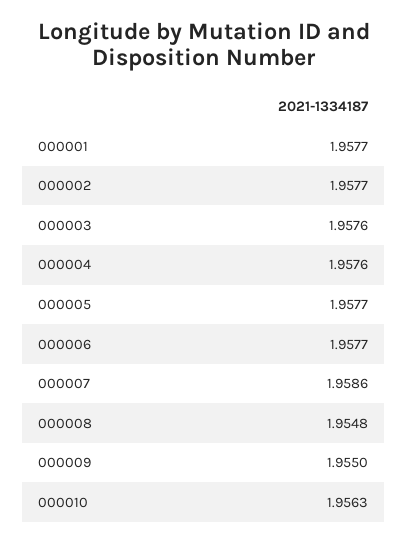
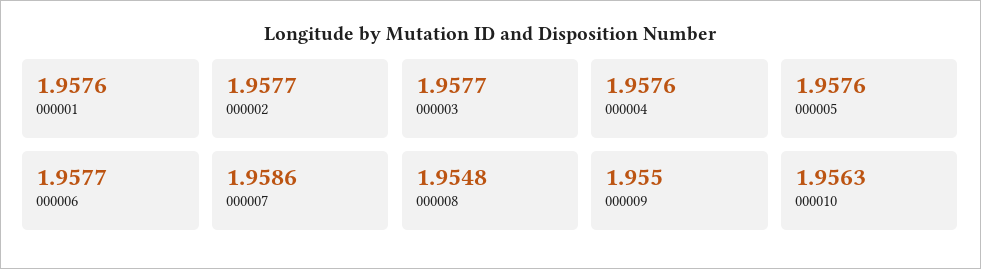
000001: 1.9577 -> 1.9576
000003: 1.9576 -> 1.9577
000005: 1.9577 -> 1.9576

